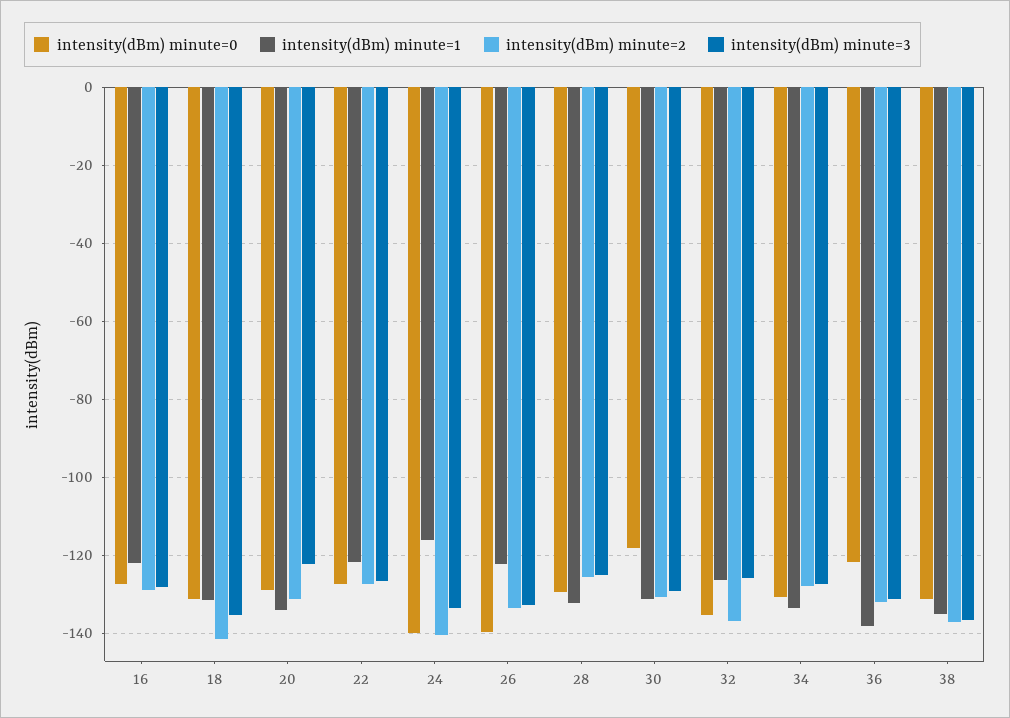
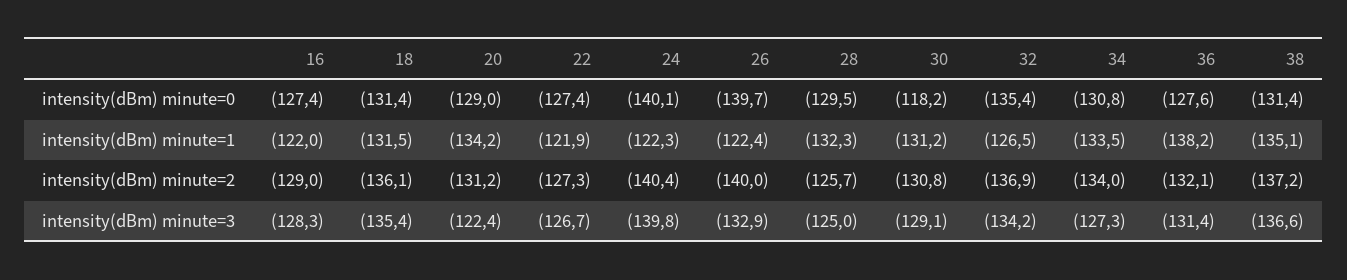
intensity(dBm) minute=2, 18: -142 -> -136.1
intensity(dBm) minute=1, 24: -116 -> -122.3
intensity(dBm) minute=3, 24: -134 -> -139.8
intensity(dBm) minute=2, 26: -134 -> -140
intensity(dBm) minute=3, 32: -126 -> -134.2
intensity(dBm) minute=2, 34: -128 -> -134
intensity(dBm) minute=0, 36: -122 -> -127.6

